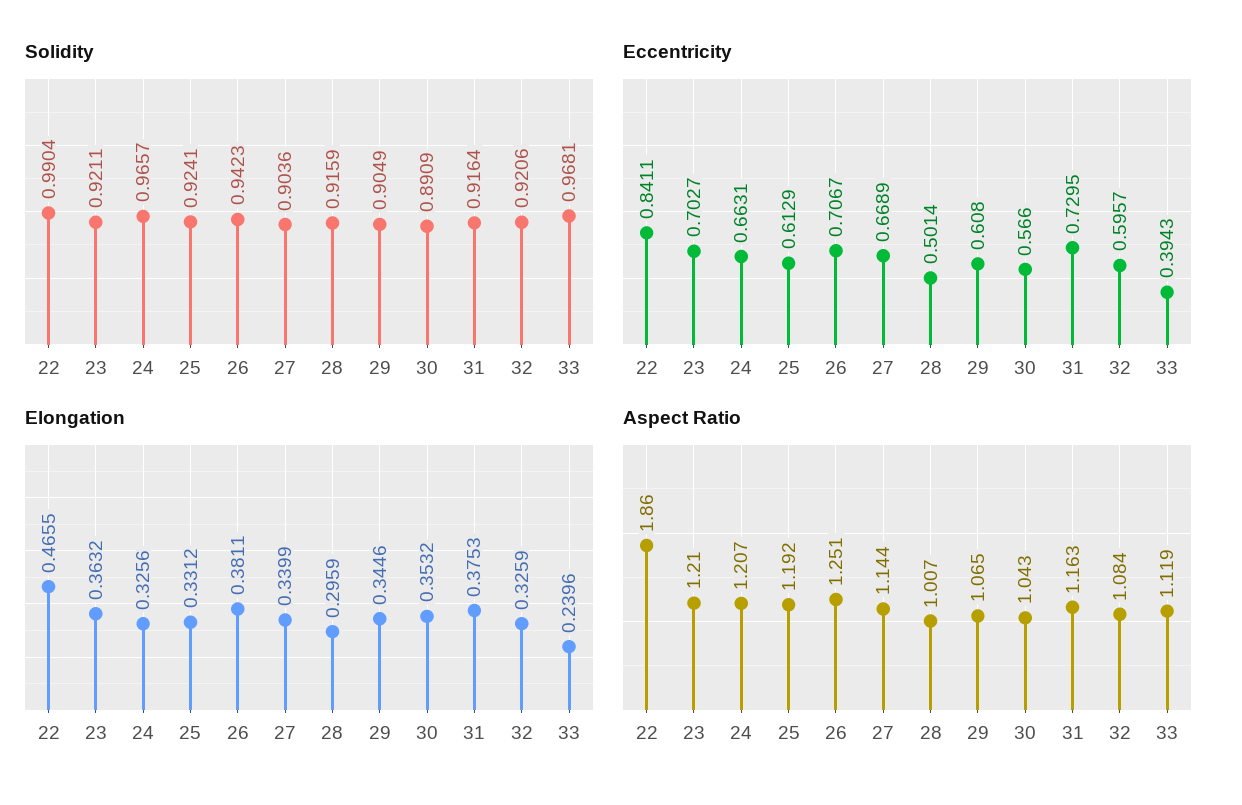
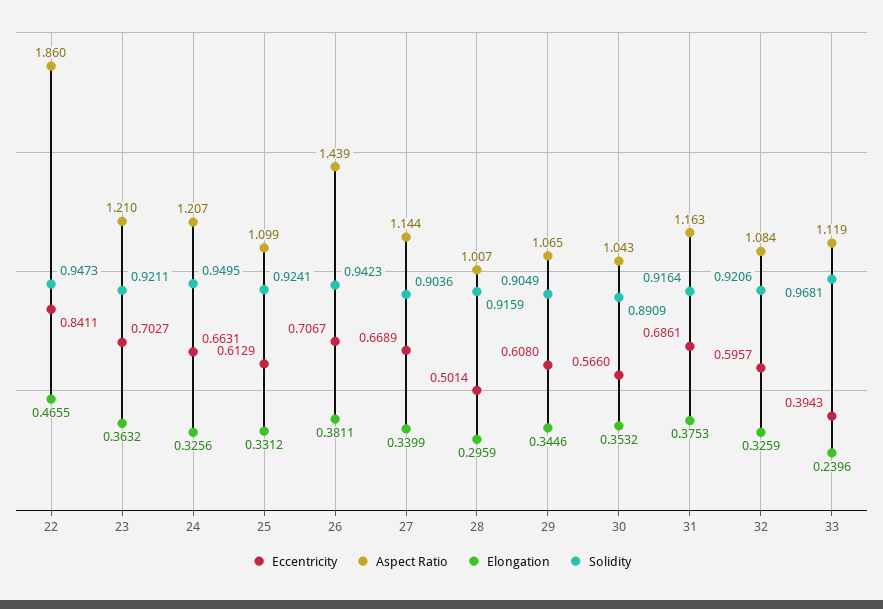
Solidity, 22: 0.9904 -> 0.9473
Solidity, 24: 0.9657 -> 0.9495
Eccentricity, 31: 0.7295 -> 0.6861
Aspect Ratio, 25: 1.192 -> 1.099
Aspect Ratio, 26: 1.251 -> 1.439

